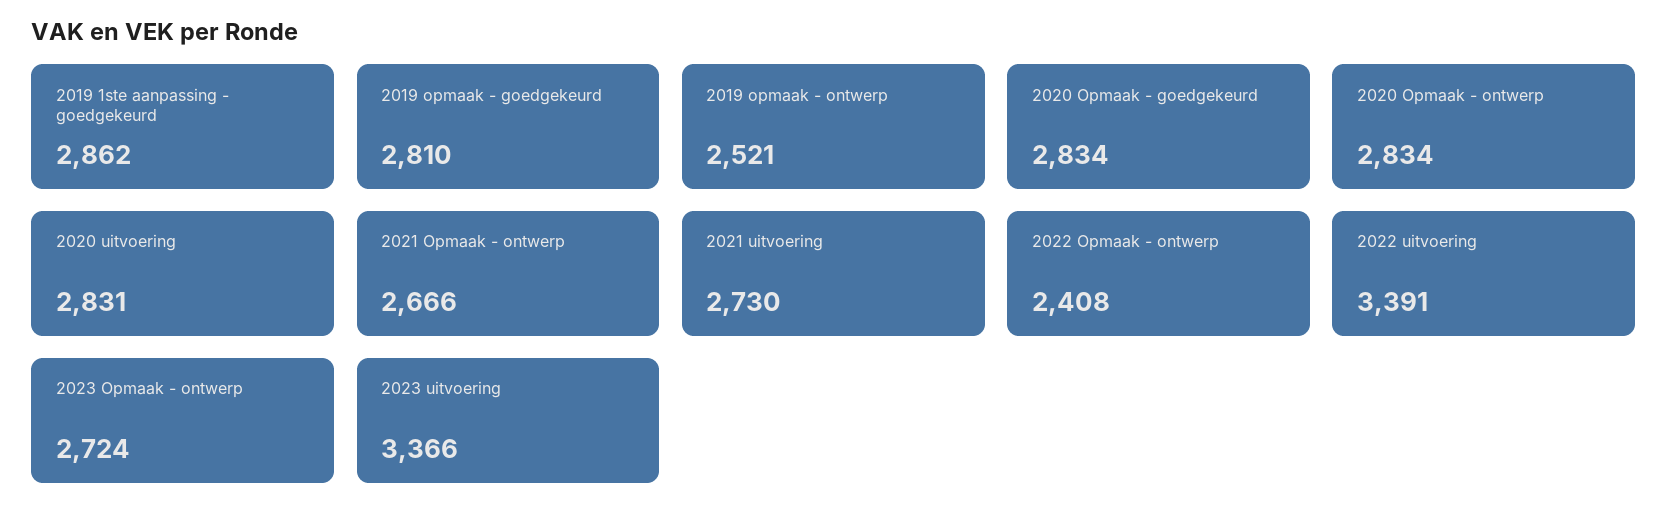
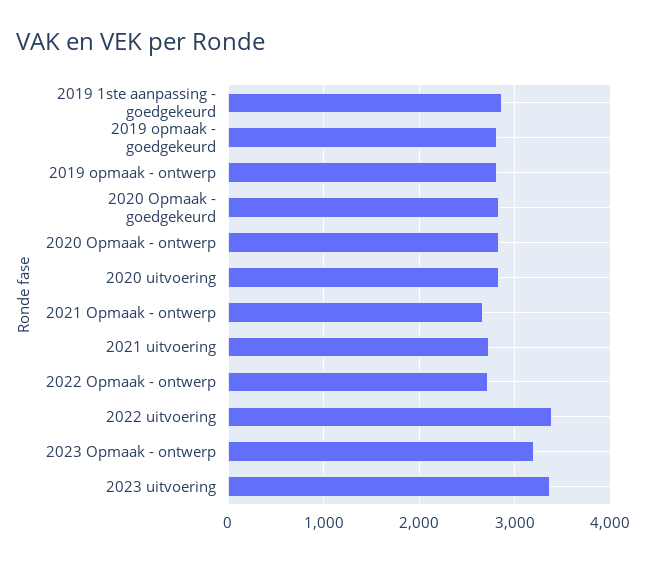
2019 opmaak - ontwerp: 2521 -> 2800
2022 Opmaak - ontwerp: 2408 -> 2700
2023 Opmaak - ontwerp: 2724 -> 3200

